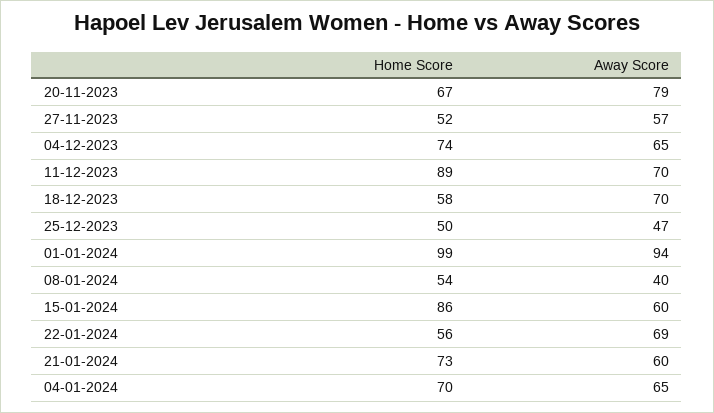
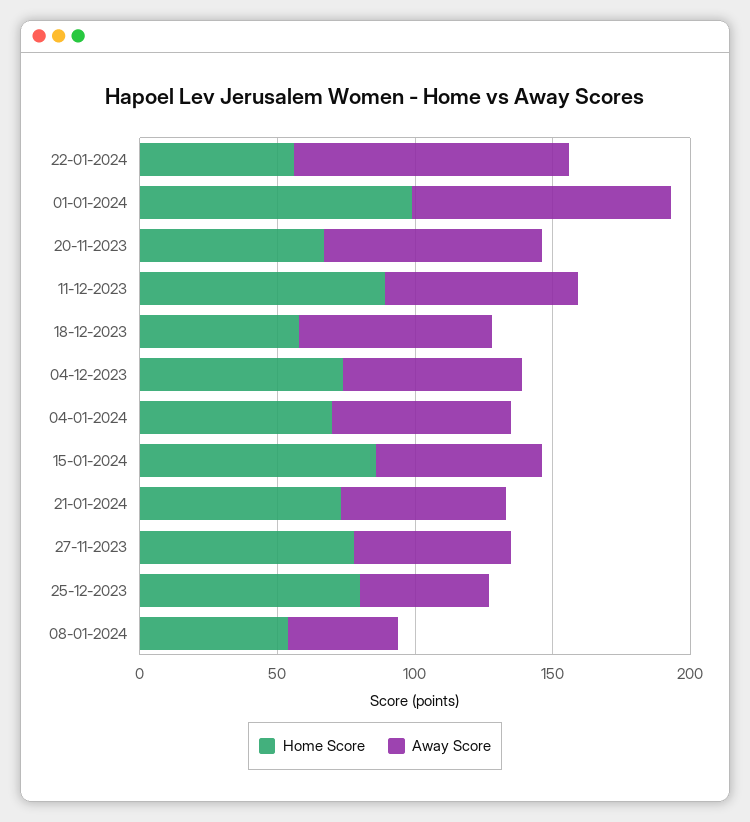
Home Score, 27-11-2023: 52 -> 80
Home Score, 25-12-2023: 50 -> 80
Away Score, 22-01-2024: 69 -> 100

